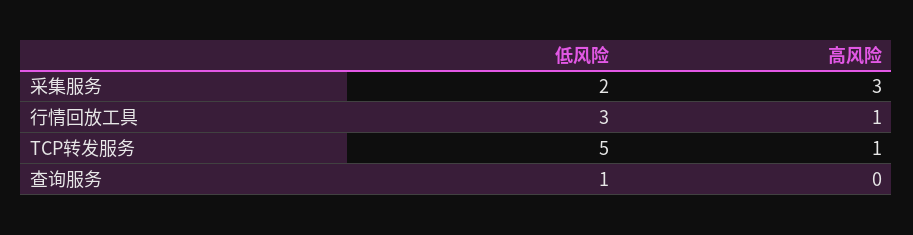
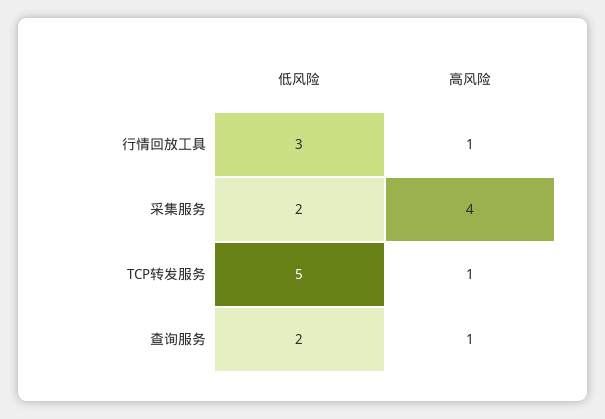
高风险, 采集服务: 3 -> 4
低风险, 查询服务: 1 -> 2
高风险, 查询服务: 0 -> 1

